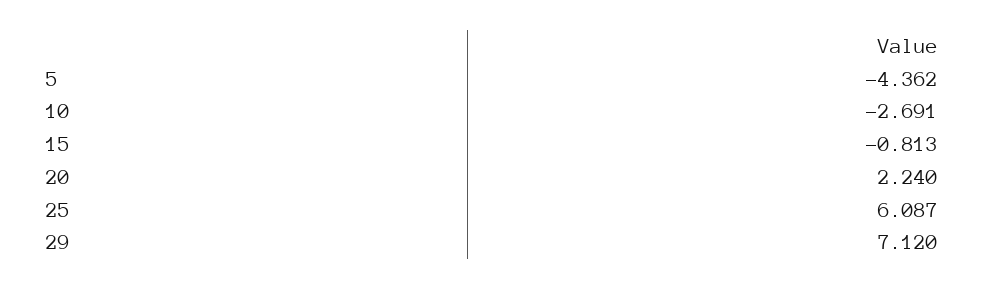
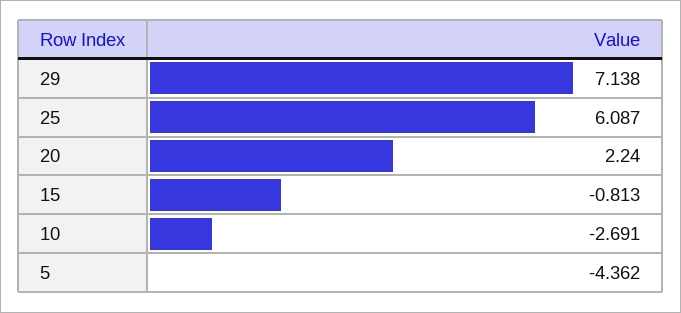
29: 7.12 -> 7.138

